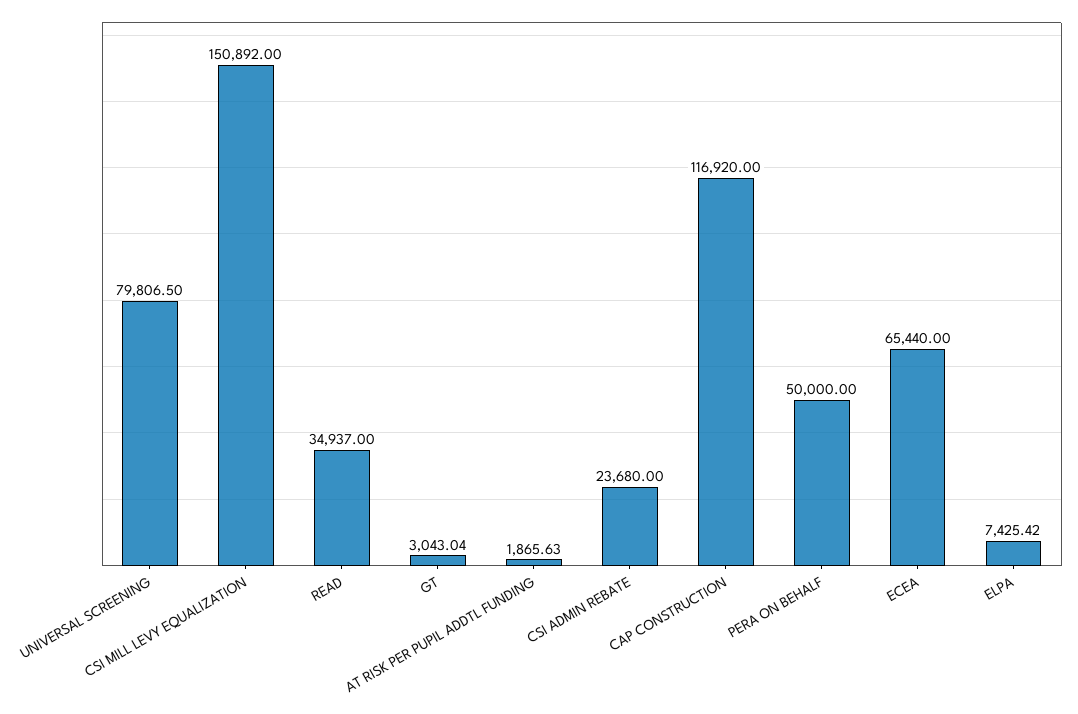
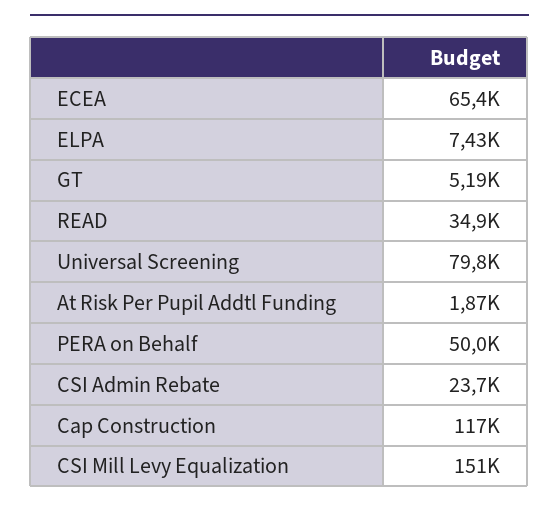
GT: 3043.04 -> 5190

